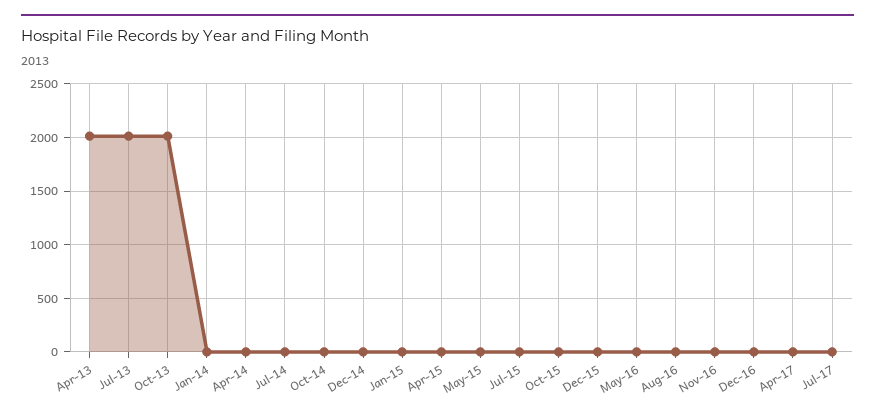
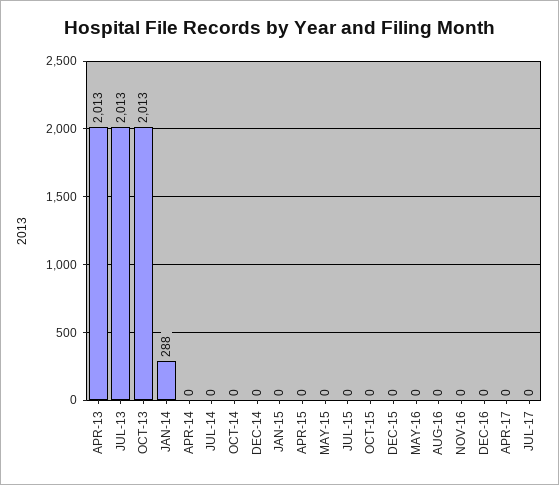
Jan-14: 0 -> 288

